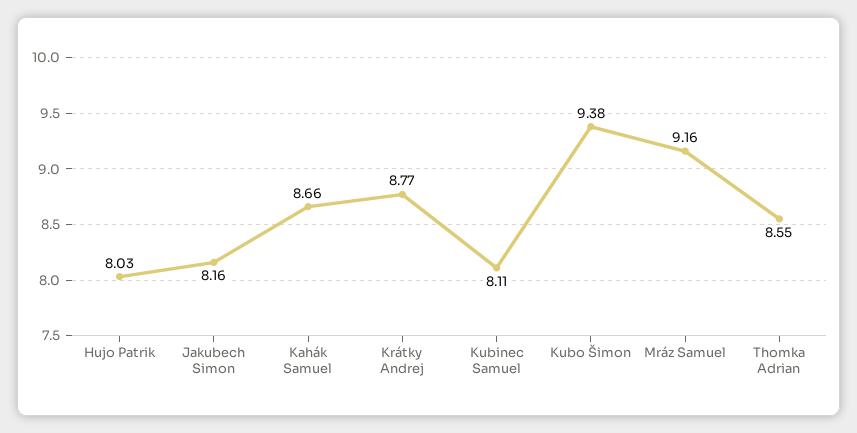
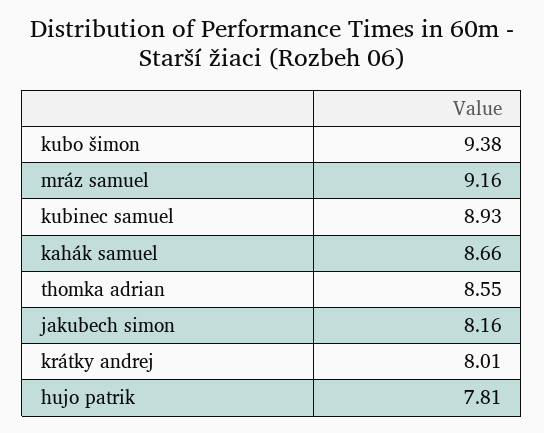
Hujo Patrik: 8.03 -> 7.81
Krátky Andrej: 8.77 -> 8.01
Kubinec Samuel: 8.11 -> 8.93

